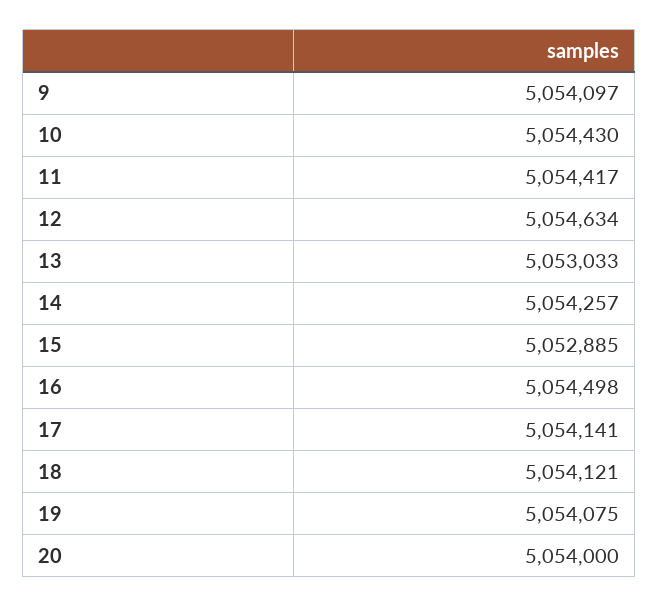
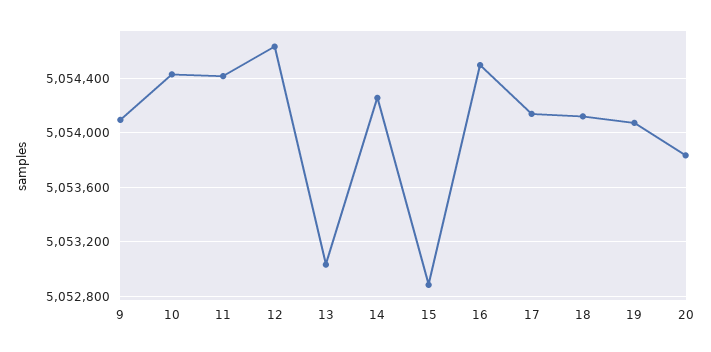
20: 5054000 -> 5053850

